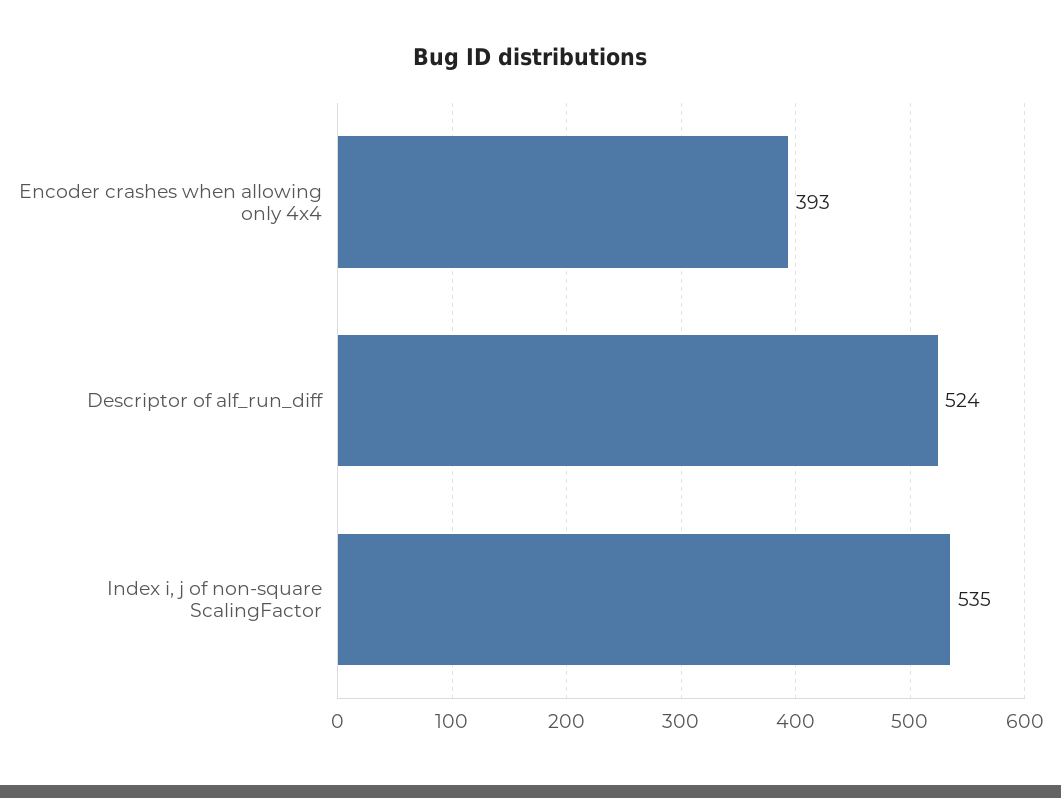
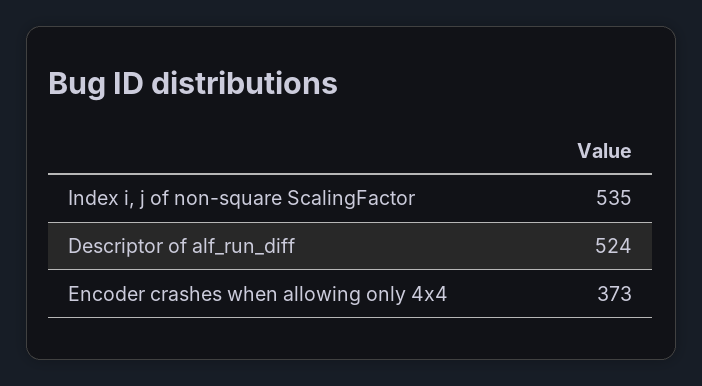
Encoder crashes when allowing only 4x4: 393 -> 373

